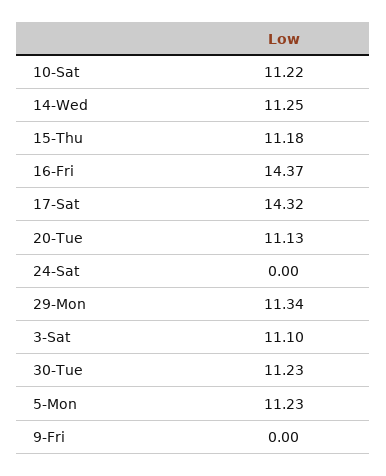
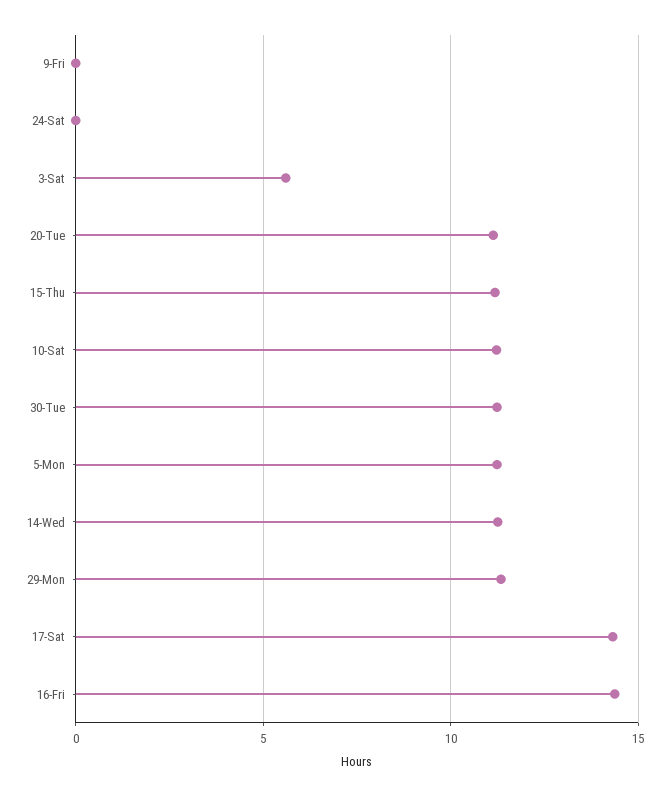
3-Sat: 11.1 -> 5.5

